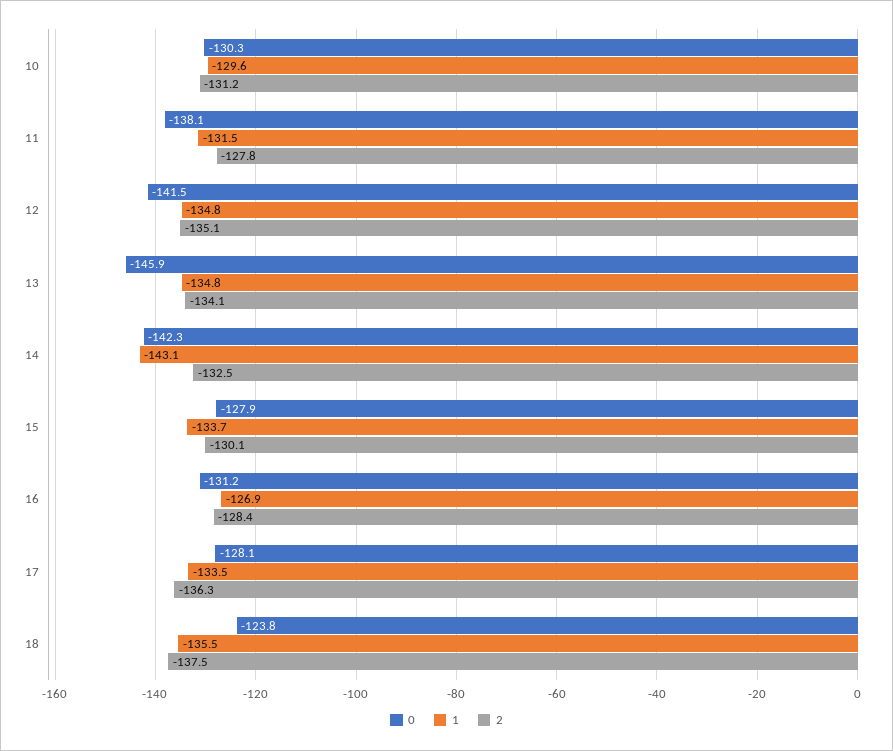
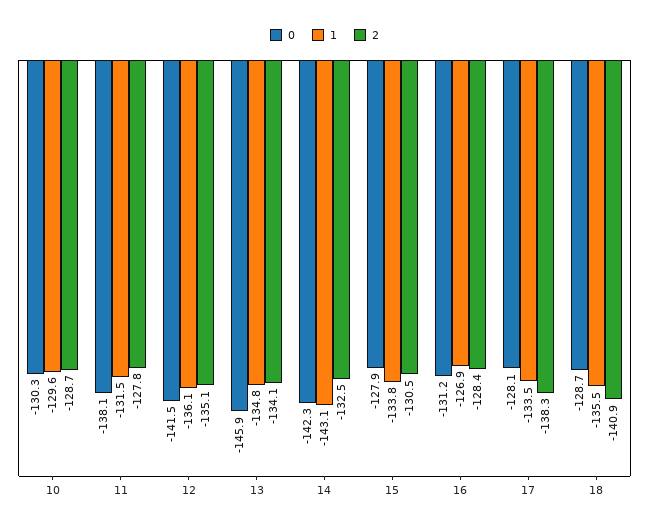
2, 10: -131.2 -> -128.7
1, 12: -134.8 -> -136.1
1, 15: -133.7 -> -133.8
2, 15: -130.1 -> -130.5
2, 17: -136.3 -> -138.3
0, 18: -123.8 -> -128.7
2, 18: -137.5 -> -140.9

